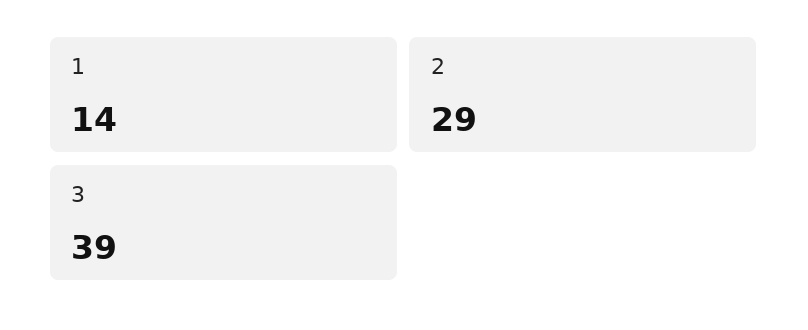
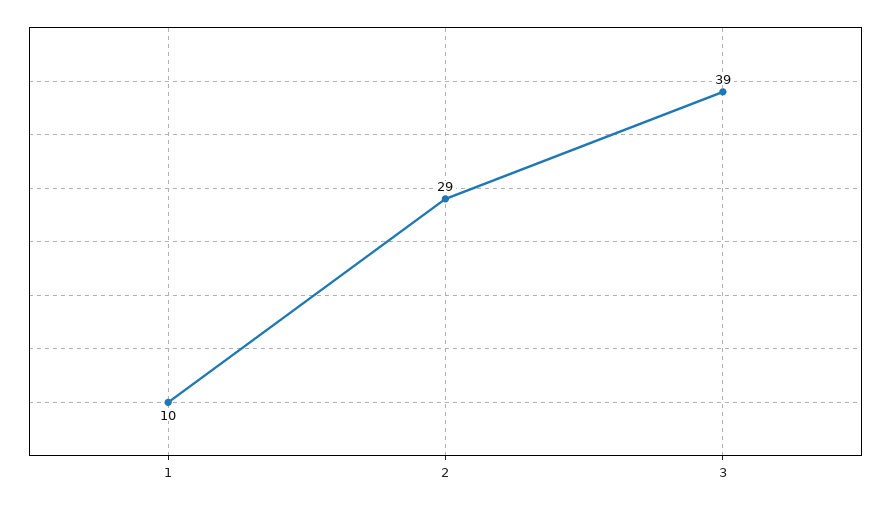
1: 14 -> 10

